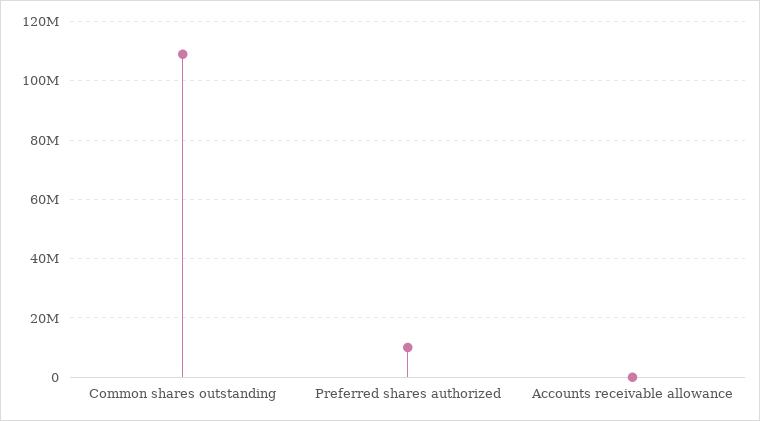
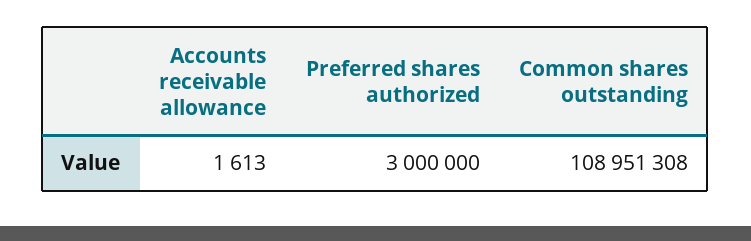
Preferred shares authorized: 10000000 -> 3000000

